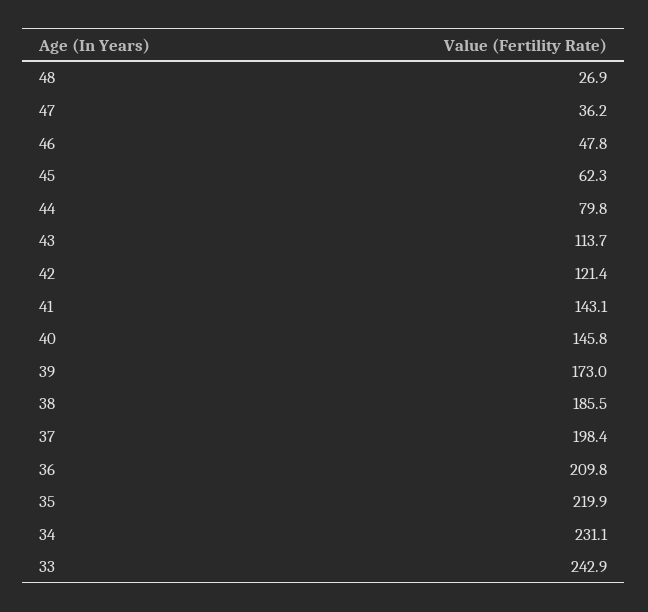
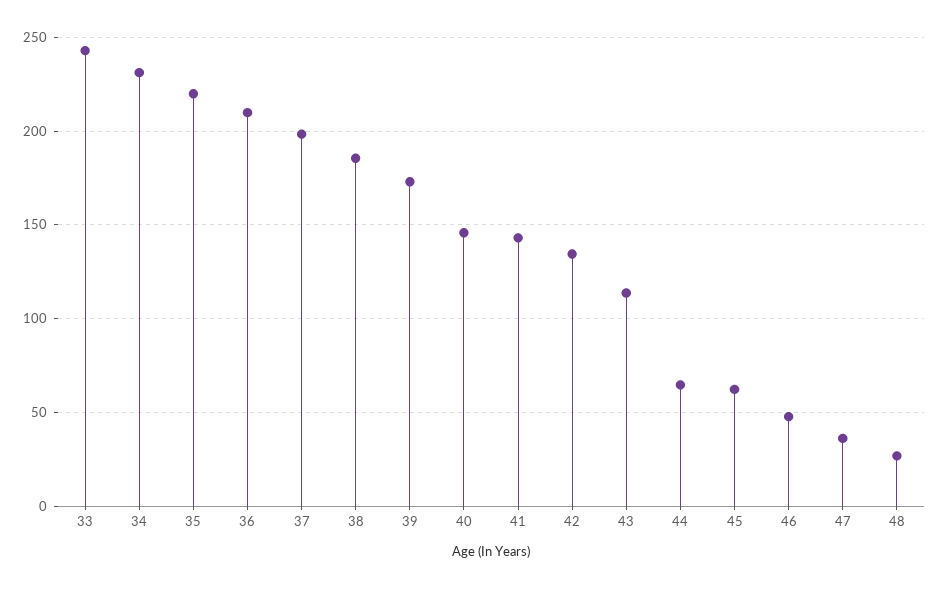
44: 79.8 -> 65
42: 121.4 -> 135

